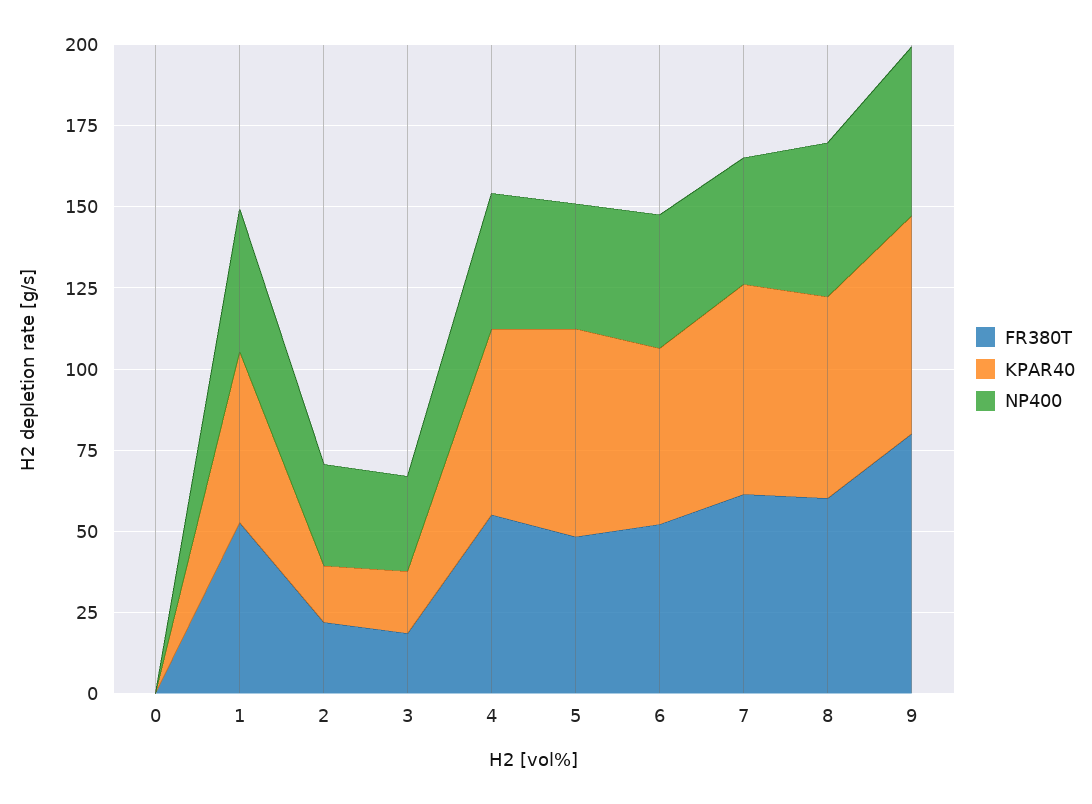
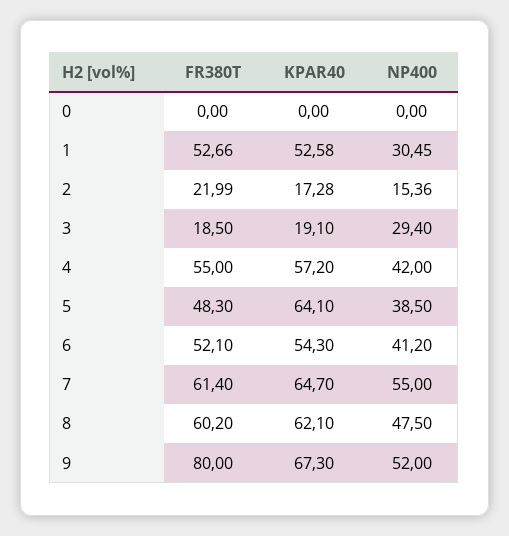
NP400, 1: 45 -> 30.45
NP400, 2: 30 -> 15.36
NP400, 7: 40 -> 55

